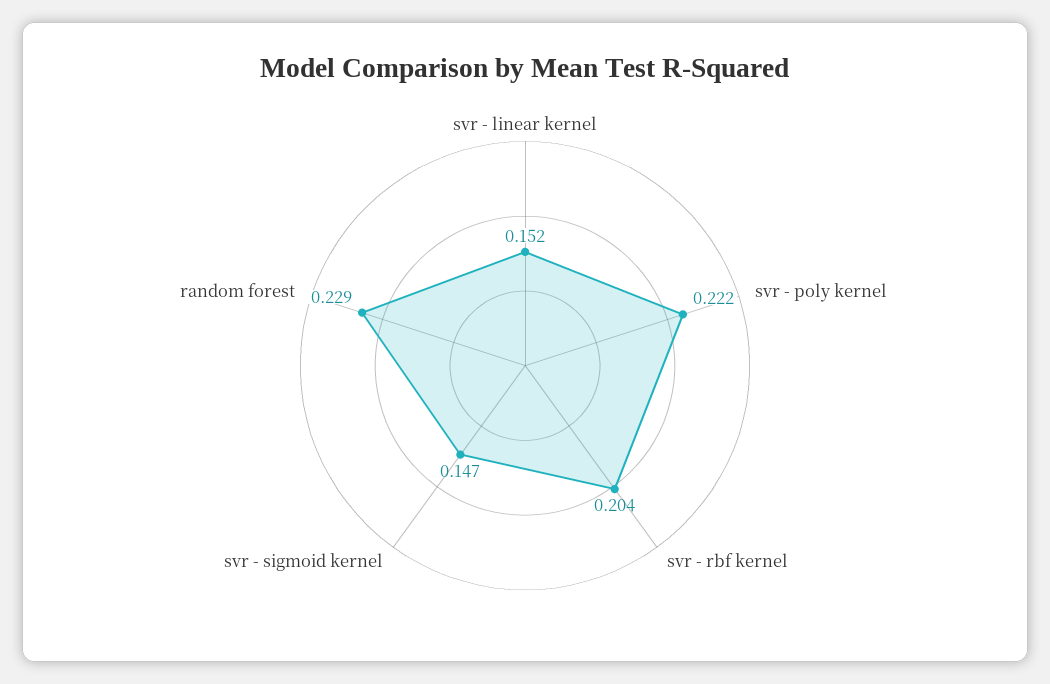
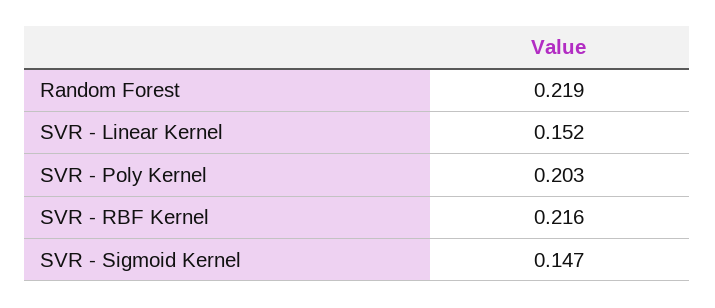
svr - poly kernel: 0.222 -> 0.203
svr - rbf kernel: 0.204 -> 0.216
random forest: 0.229 -> 0.219

